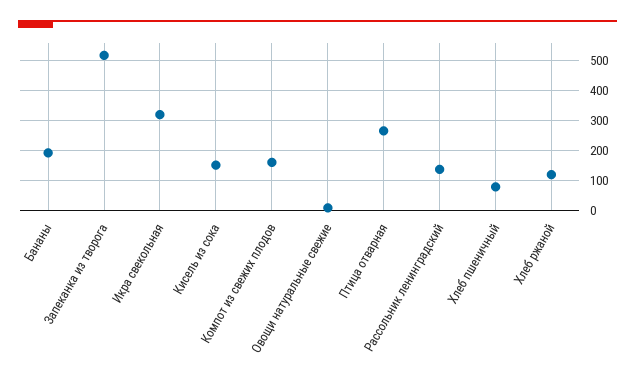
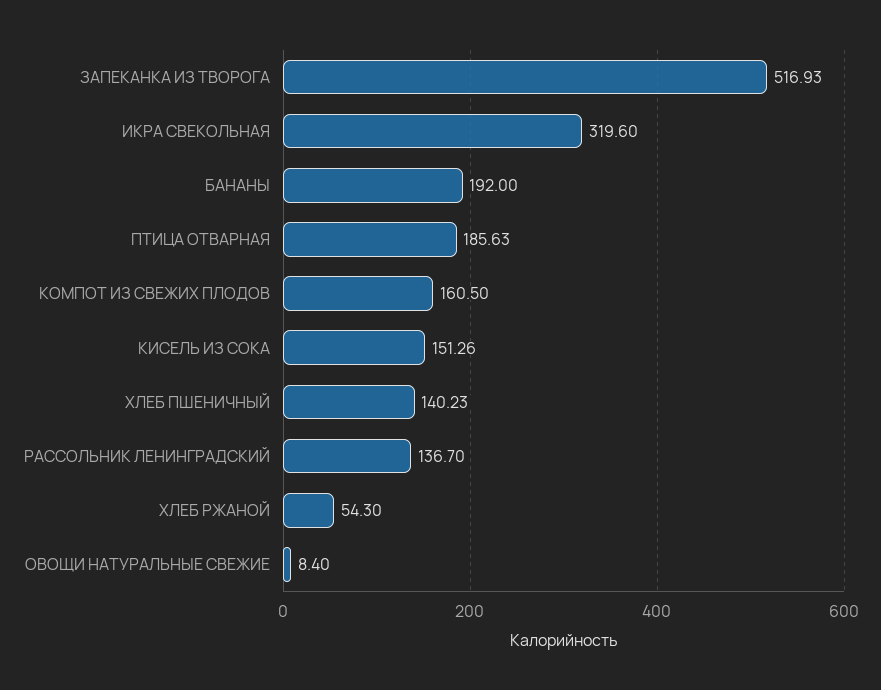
Птица отварная: 260 -> 185.63
Хлеб пшеничный: 80 -> 140.23
Хлеб ржаной: 120 -> 54.3

